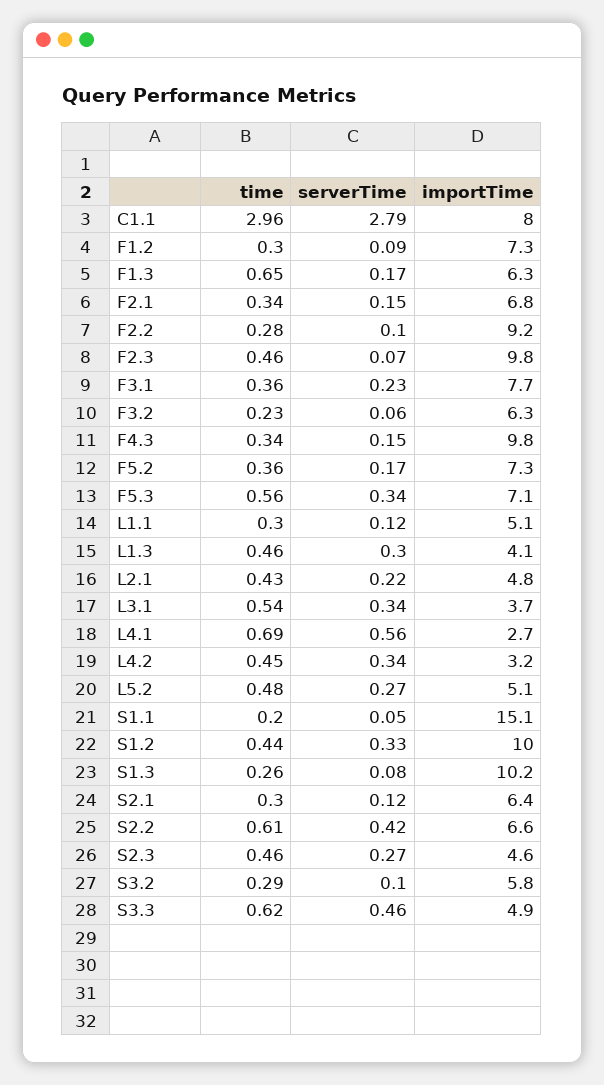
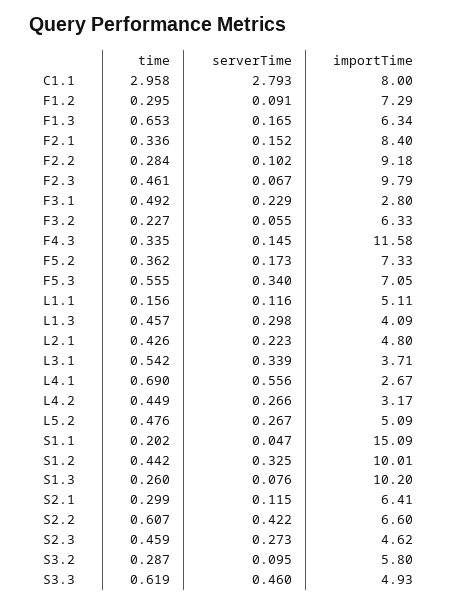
importTime, F2.1: 6.8 -> 8.4
time, F3.1: 0.36 -> 0.492
importTime, F3.1: 7.7 -> 2.8
importTime, F4.3: 9.8 -> 11.58
time, L1.1: 0.3 -> 0.156
serverTime, L4.2: 0.34 -> 0.266

